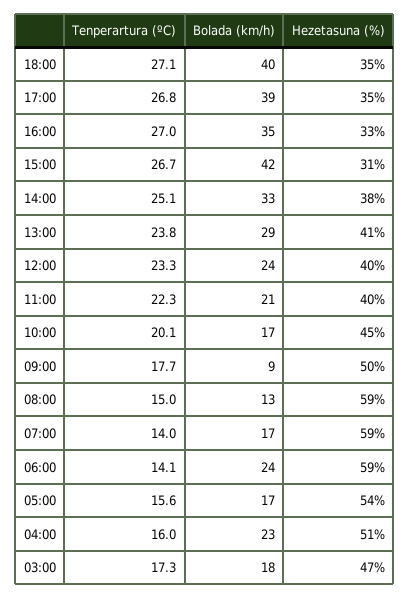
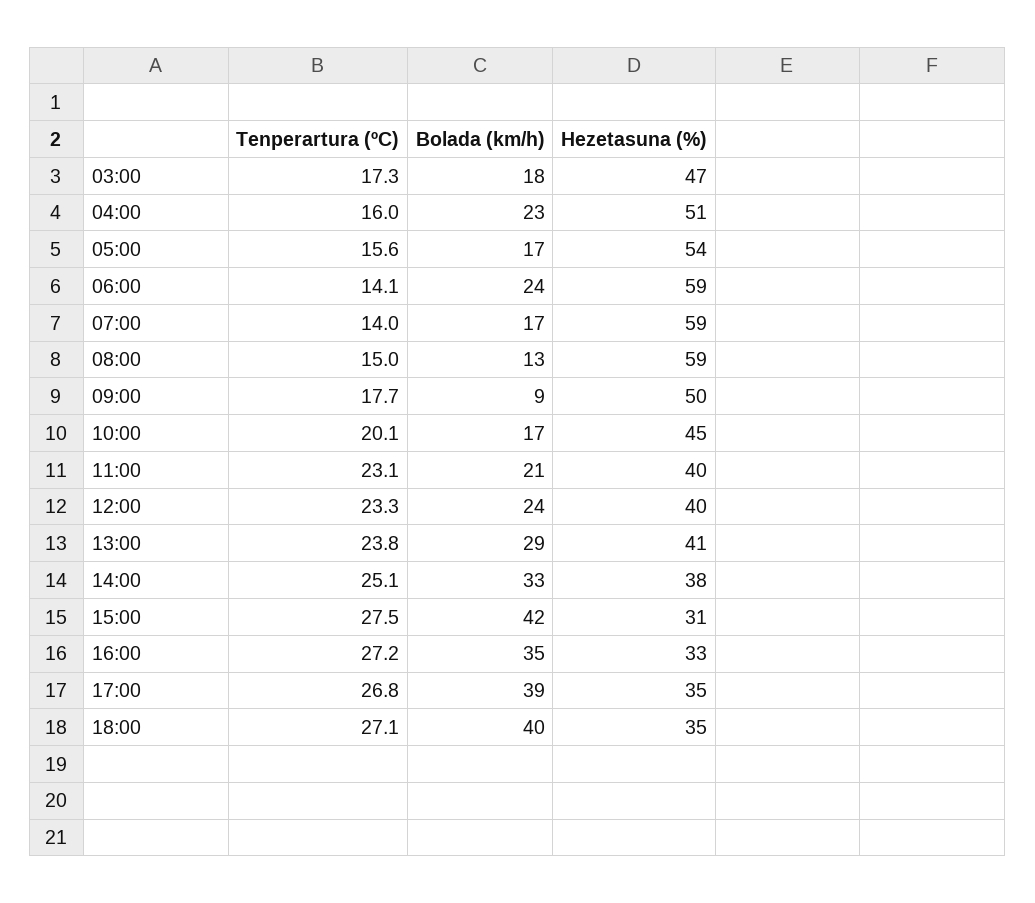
Tenperartura (ºC), 16:00: 27 -> 27.2
Tenperartura (ºC), 15:00: 26.7 -> 27.5
Tenperartura (ºC), 11:00: 22.3 -> 23.1

